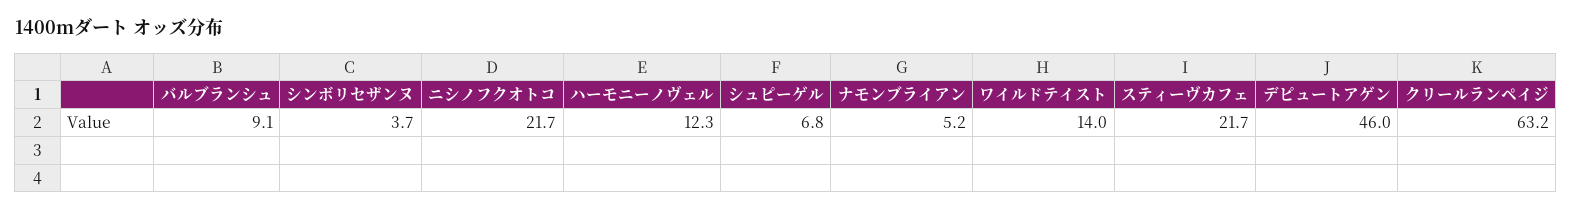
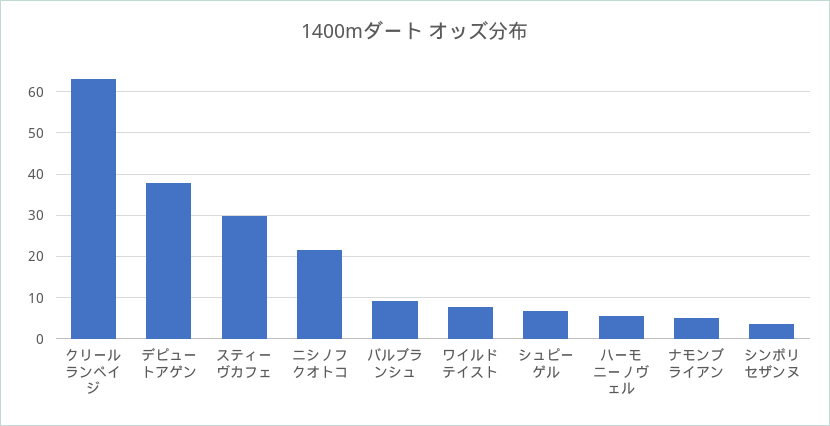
ハーモニーノヴェル: 12.3 -> 6
ワイルドテイスト: 14 -> 8
スティーヴカフェ: 21.7 -> 30
デピュートアゲン: 46 -> 38

